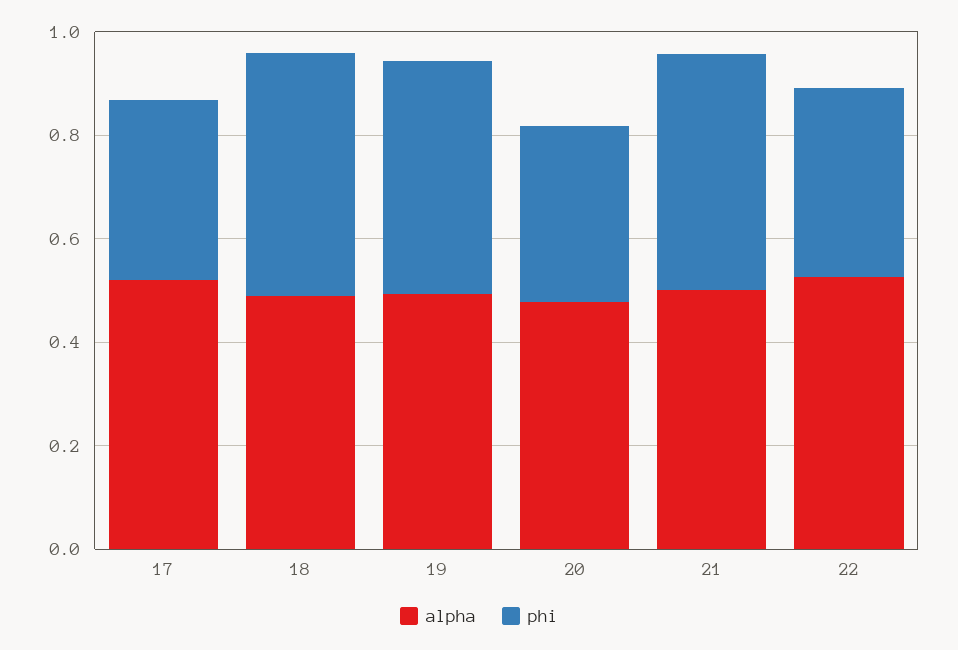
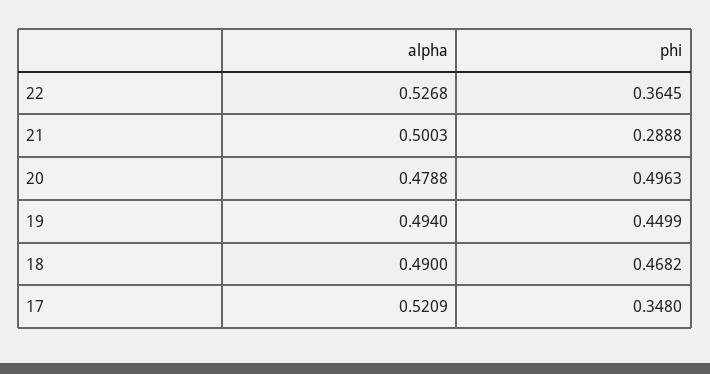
phi, 20: 0.35 -> 0.4963
phi, 21: 0.45 -> 0.2888

